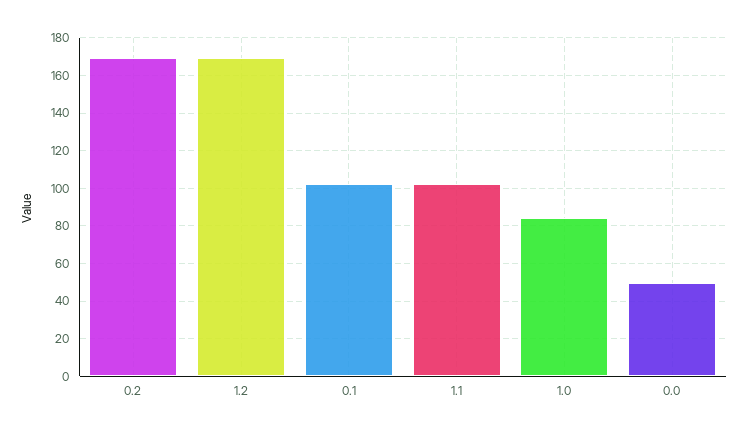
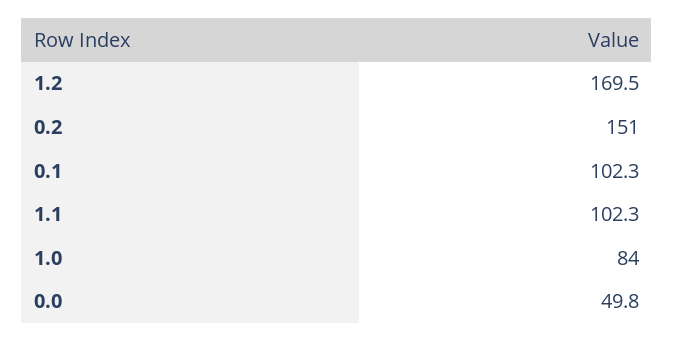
0.2: 170 -> 151

